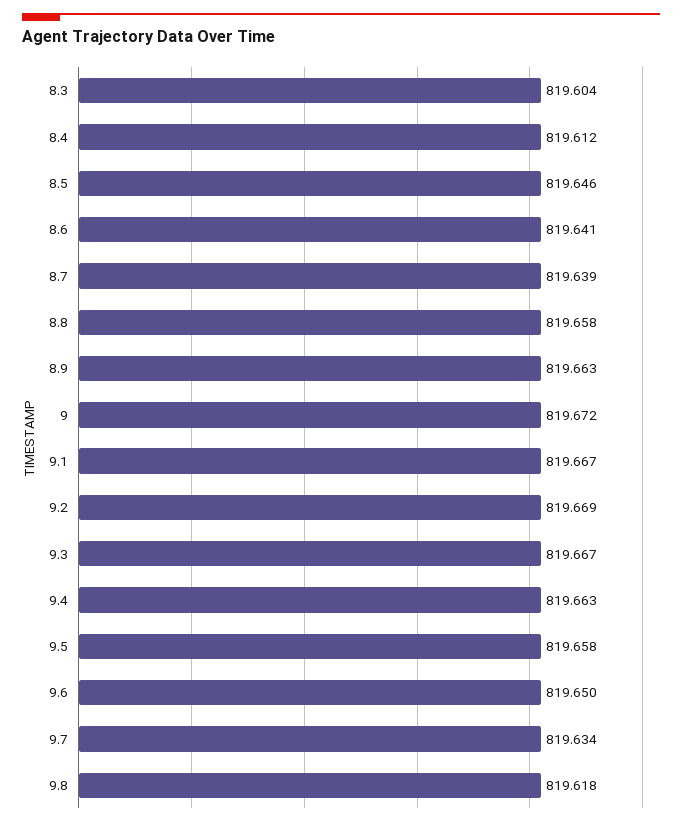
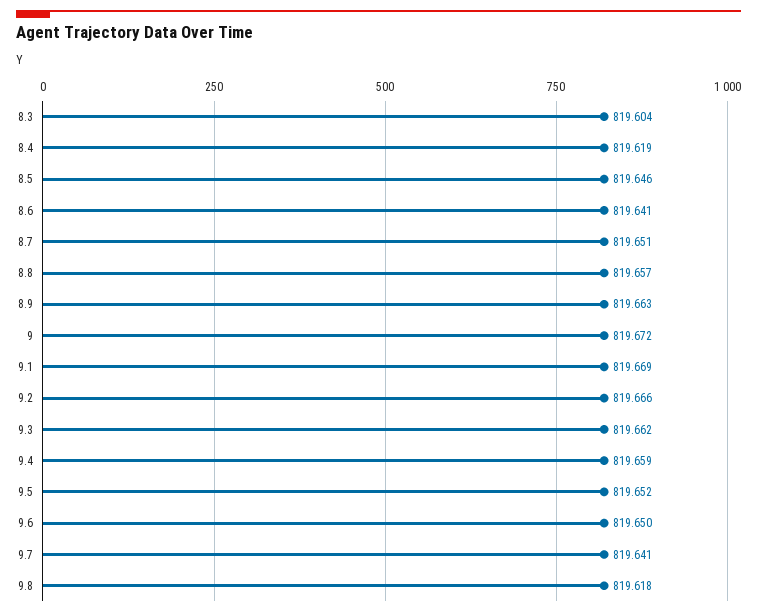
8.4: 819.612 -> 819.619
8.7: 819.639 -> 819.651
8.8: 819.658 -> 819.657
9.1: 819.667 -> 819.669
9.2: 819.669 -> 819.666
9.3: 819.667 -> 819.662
9.4: 819.663 -> 819.659
9.5: 819.658 -> 819.652
9.7: 819.634 -> 819.641

